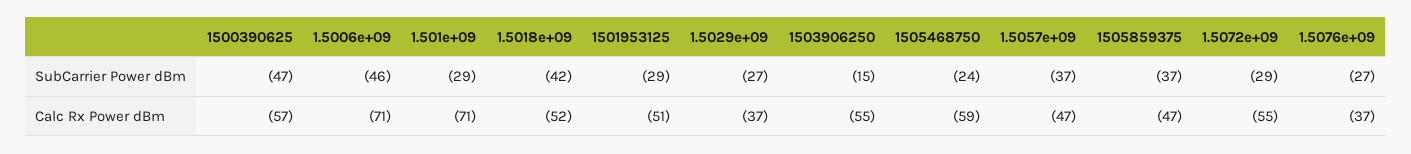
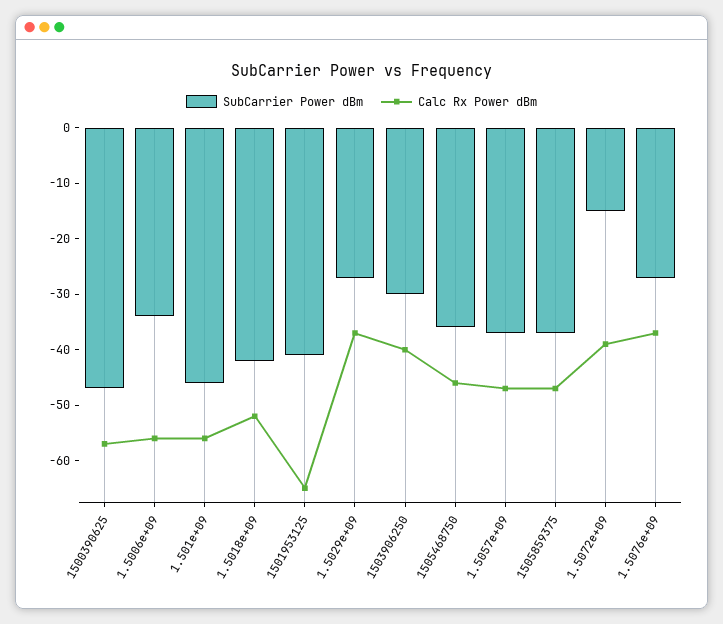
SubCarrier Power dBm, 1.5006e+09: -46 -> -35
SubCarrier Power dBm, 1.501e+09: -29 -> -45
SubCarrier Power dBm, 1501953125: -29 -> -40
SubCarrier Power dBm, 1503906250: -15 -> -30
SubCarrier Power dBm, 1505468750: -24 -> -35
SubCarrier Power dBm, 1.5072e+09: -29 -> -15
Calc Rx Power dBm, 1.5006e+09: -71 -> -55
Calc Rx Power dBm, 1.501e+09: -71 -> -55
Calc Rx Power dBm, 1501953125: -51 -> -65
Calc Rx Power dBm, 1503906250: -55 -> -40
Calc Rx Power dBm, 1505468750: -59 -> -45
Calc Rx Power dBm, 1.5072e+09: -55 -> -40

